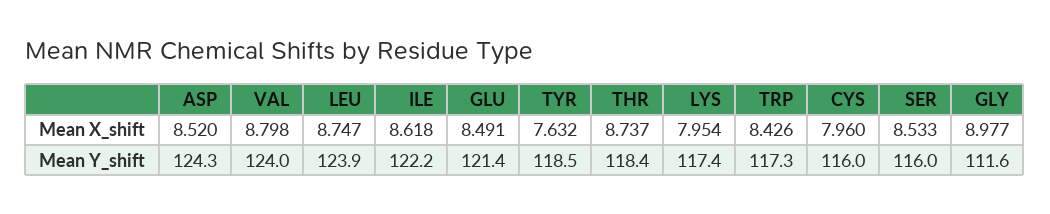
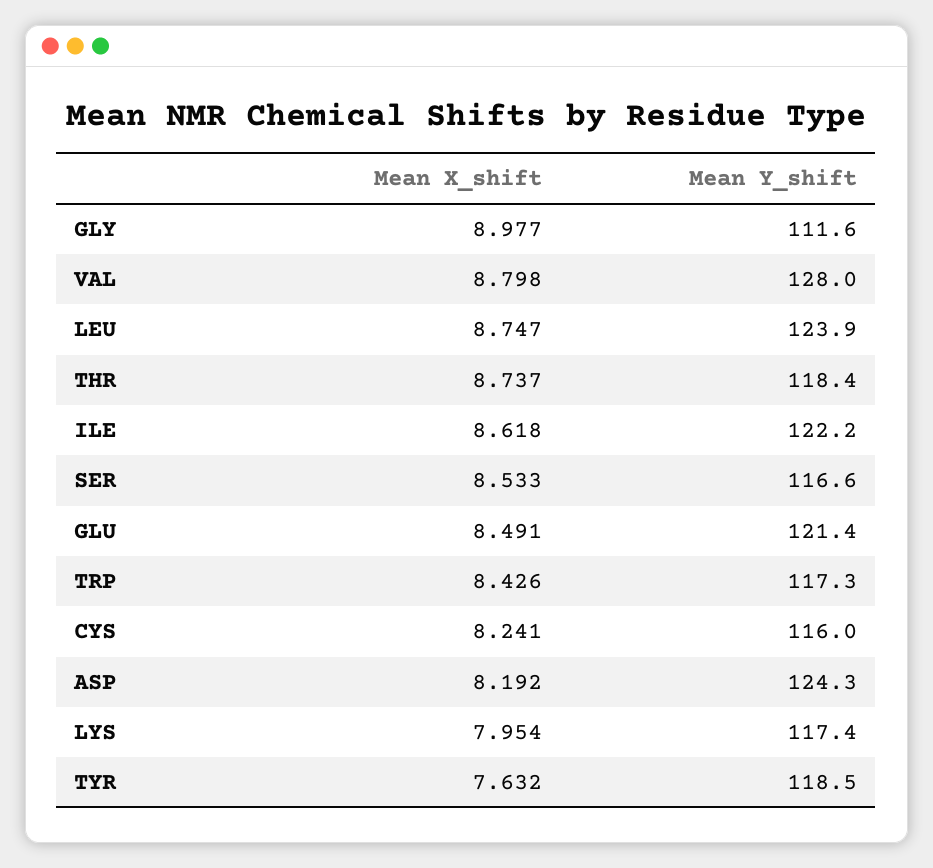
ASP, Mean X_shift: 8.52 -> 8.192
CYS, Mean X_shift: 7.96 -> 8.241
VAL, Mean Y_shift: 124 -> 128
SER, Mean Y_shift: 116 -> 116.6

